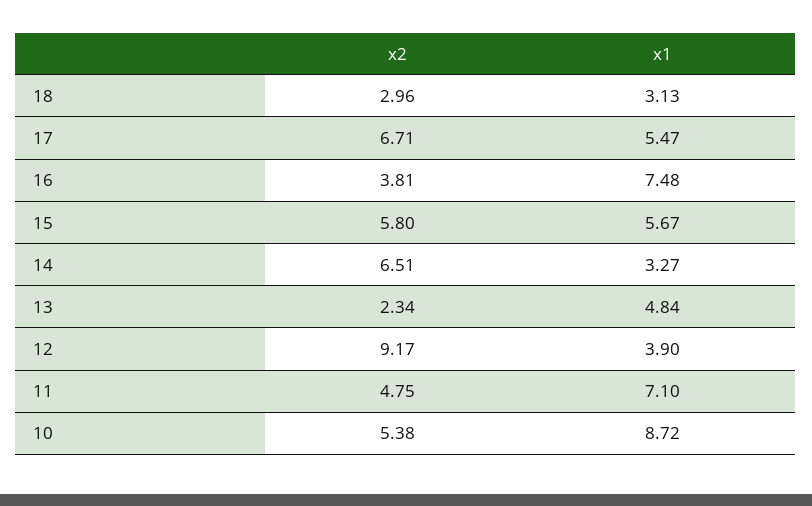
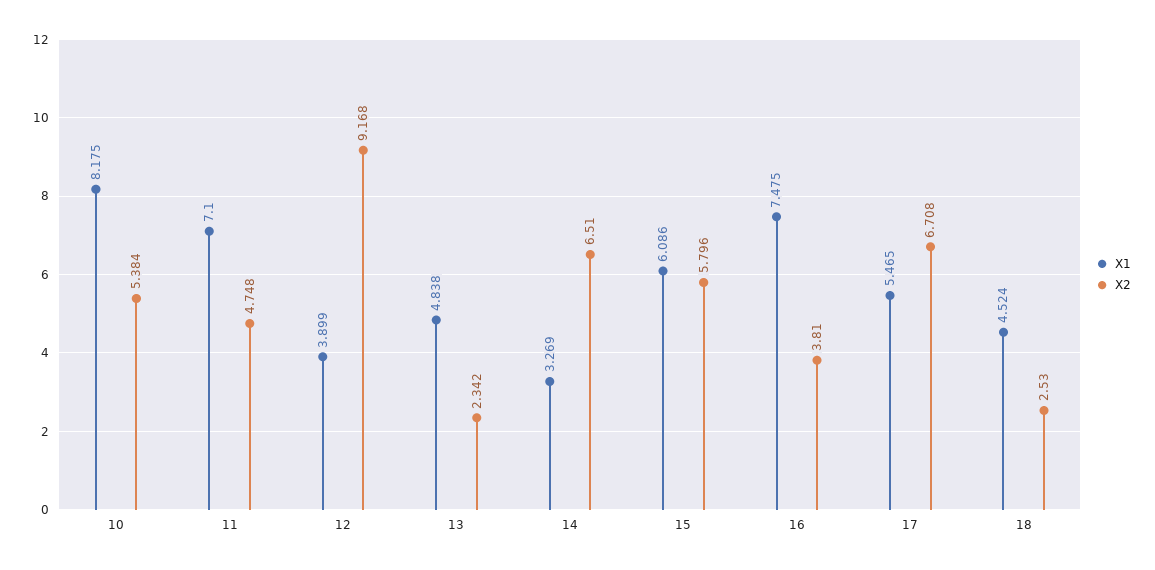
x2, 18: 2.96 -> 2.53
x1, 18: 3.13 -> 4.524
x1, 15: 5.67 -> 6.086
x1, 10: 8.72 -> 8.175

